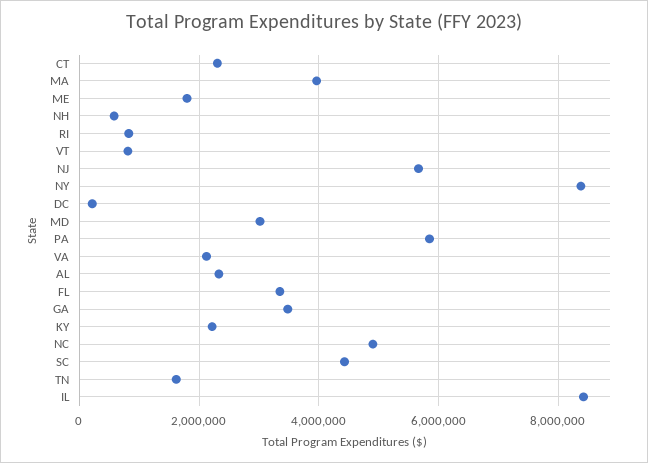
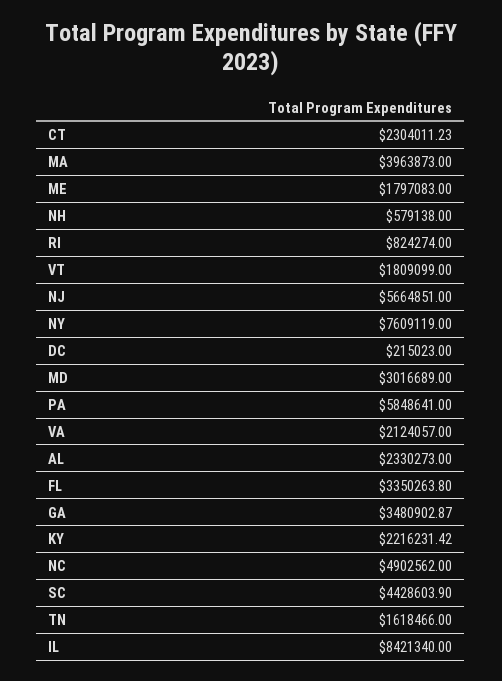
VT: 800000 -> 1809099
NY: 8400000 -> 7609119

